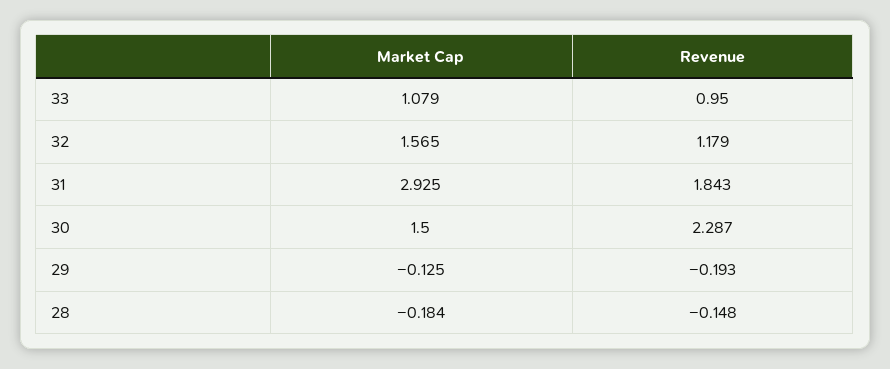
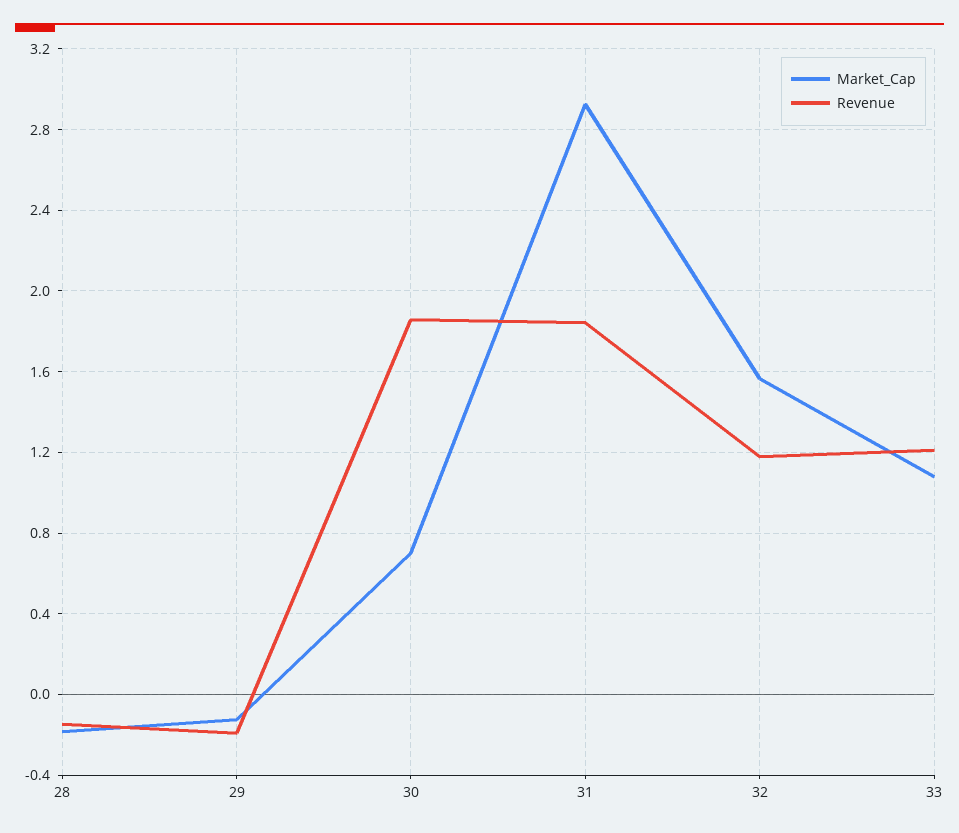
Revenue, 33: 0.95 -> 1.2
Market Cap, 30: 1.5 -> 0.7
Revenue, 30: 2.287 -> 1.85

